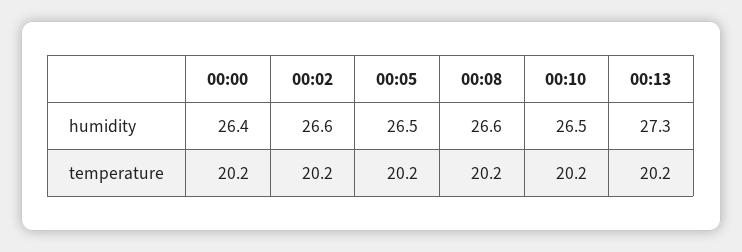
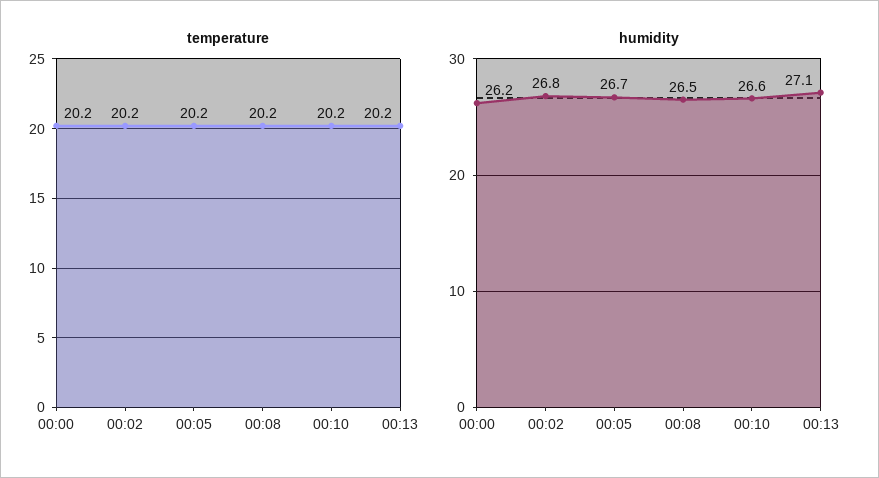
humidity, 00:00: 26.4 -> 26.2
humidity, 00:02: 26.6 -> 26.8
humidity, 00:05: 26.5 -> 26.7
humidity, 00:08: 26.6 -> 26.5
humidity, 00:10: 26.5 -> 26.6
humidity, 00:13: 27.3 -> 27.1

